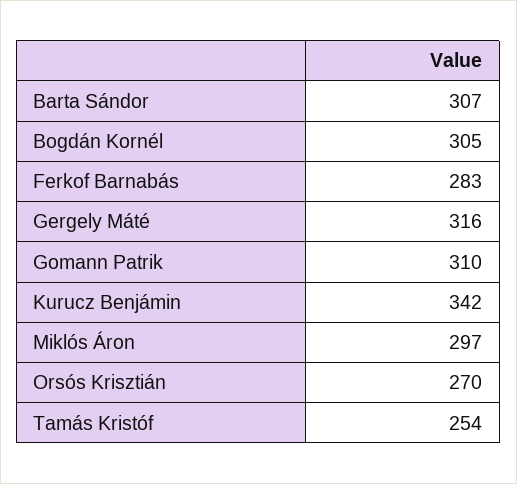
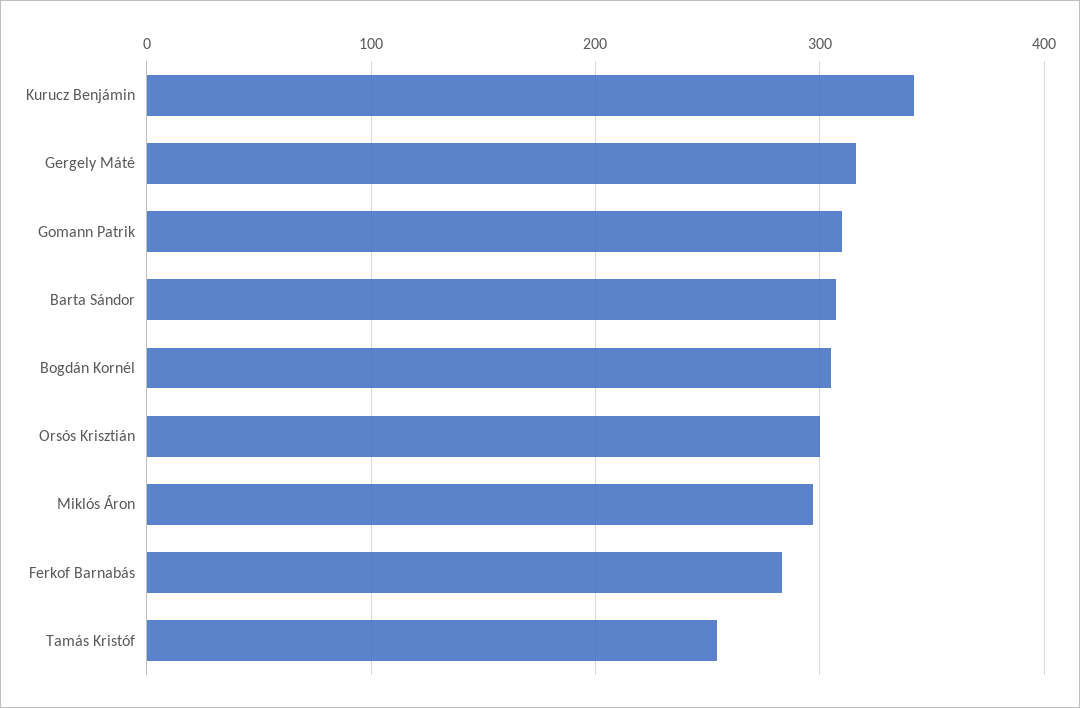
Orsós Krisztián: 270 -> 300

